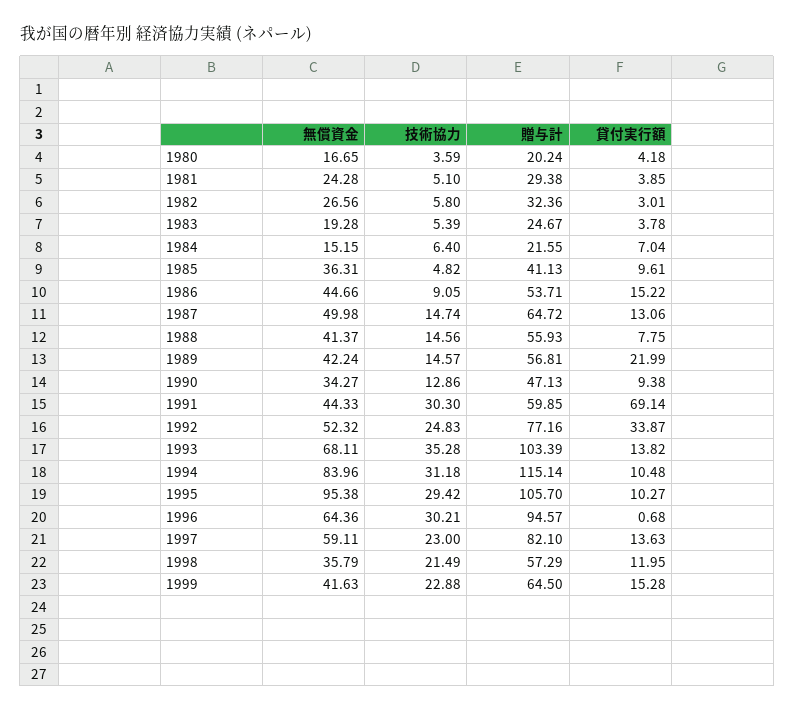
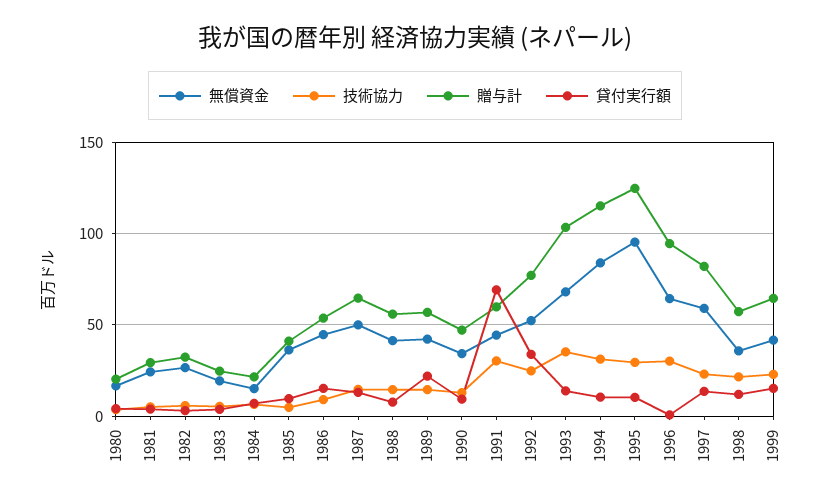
贈与計, 1995: 105.7 -> 125

